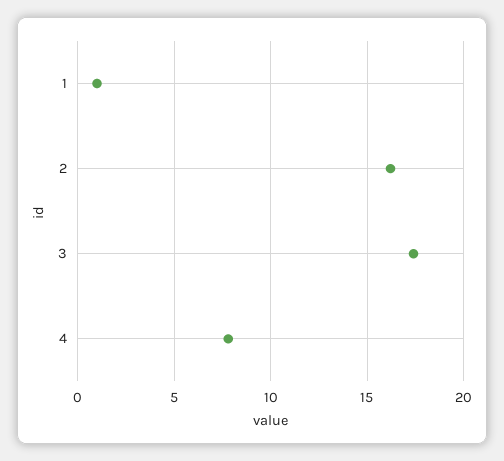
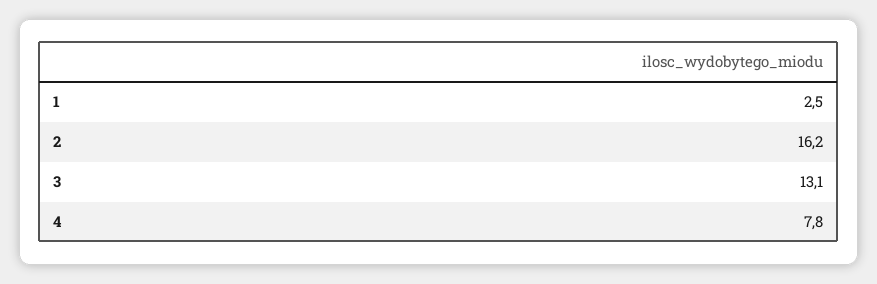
1: 1 -> 2.5
3: 17.5 -> 13.1

